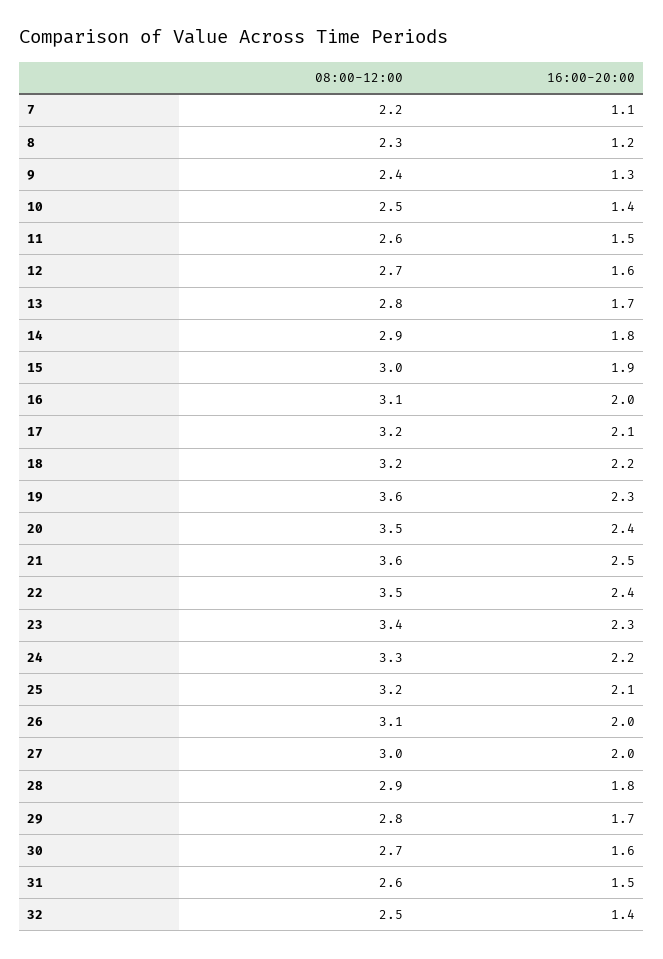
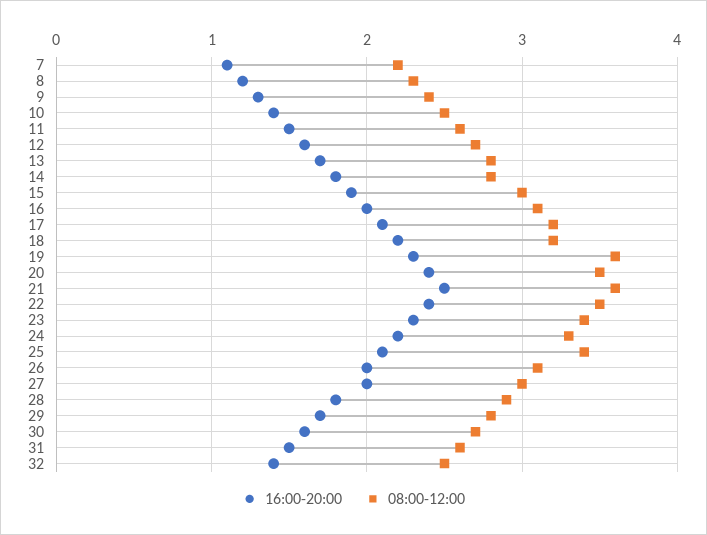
08:00-12:00, 14: 2.9 -> 2.8
08:00-12:00, 25: 3.2 -> 3.4

